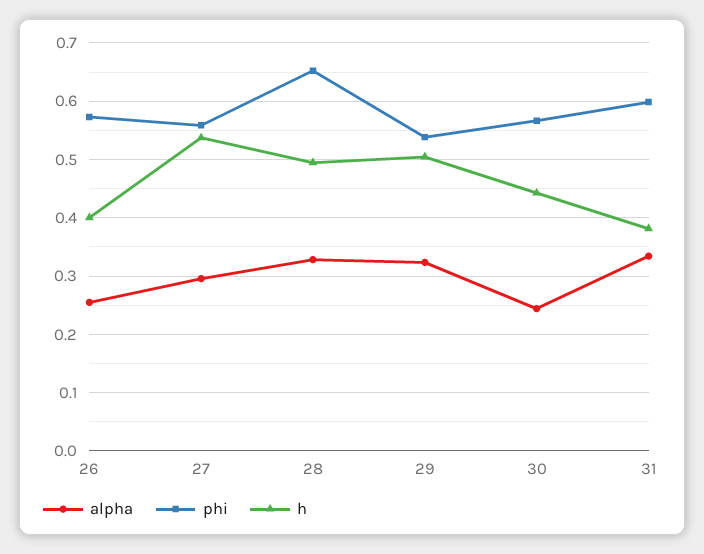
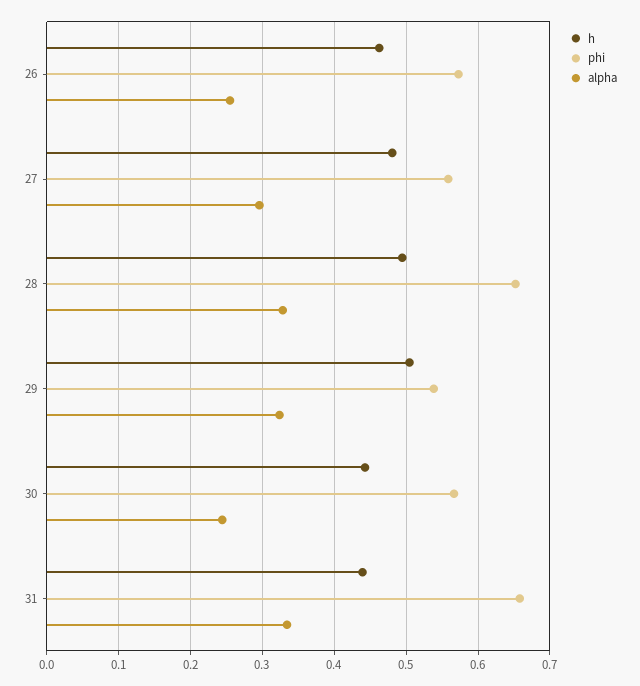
h, 26: 0.4 -> 0.46
h, 27: 0.54 -> 0.48
phi, 31: 0.6 -> 0.66
h, 31: 0.38 -> 0.44

